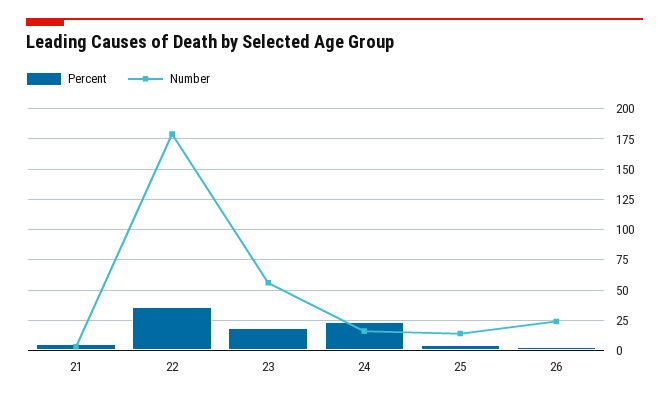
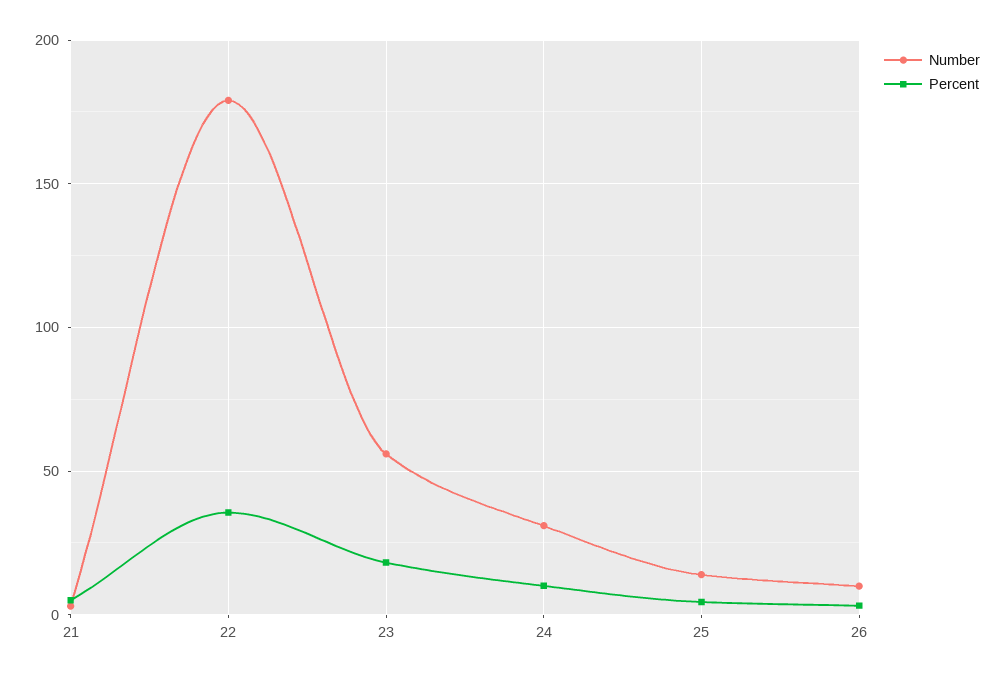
Percent, 24: 25 -> 10
Number, 24: 15 -> 30
Number, 26: 25 -> 10

